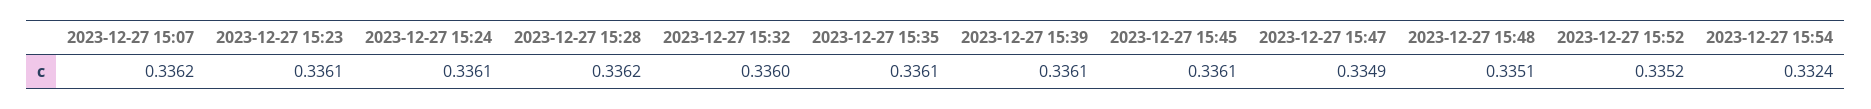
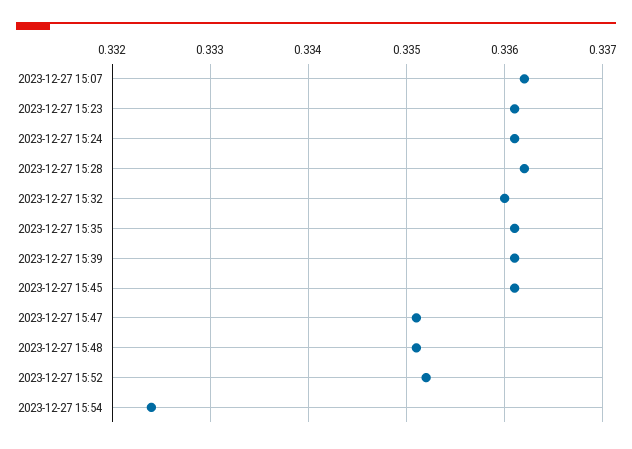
2023-12-27 15:47: 0.3349 -> 0.3351

